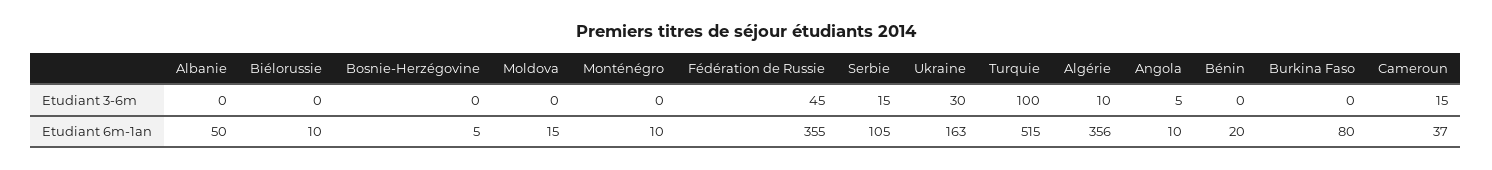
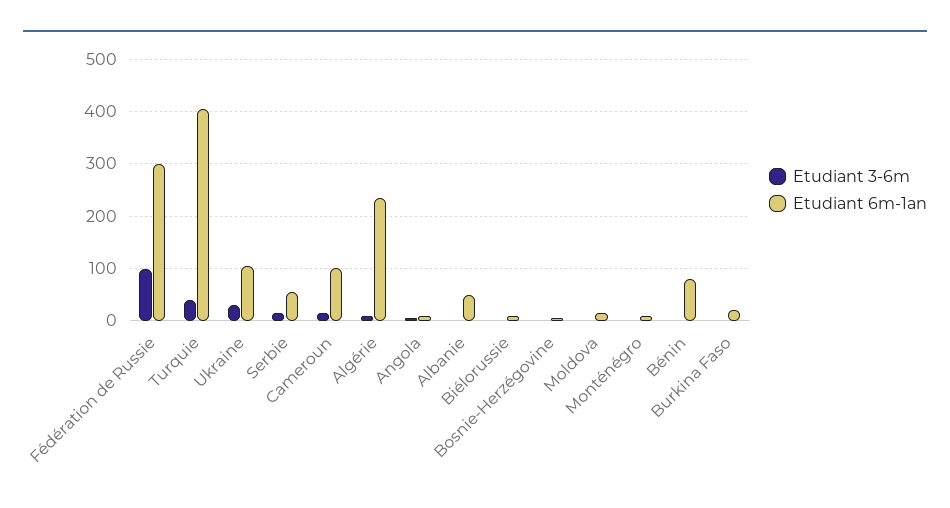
Etudiant 3-6m, Fédération de Russie: 45 -> 100
Etudiant 3-6m, Turquie: 100 -> 40
Etudiant 6m-1an, Fédération de Russie: 355 -> 300
Etudiant 6m-1an, Serbie: 105 -> 60
Etudiant 6m-1an, Ukraine: 163 -> 100
Etudiant 6m-1an, Turquie: 515 -> 400
Etudiant 6m-1an, Algérie: 356 -> 240
Etudiant 6m-1an, Bénin: 20 -> 80
Etudiant 6m-1an, Burkina Faso: 80 -> 20
Etudiant 6m-1an, Cameroun: 37 -> 100

